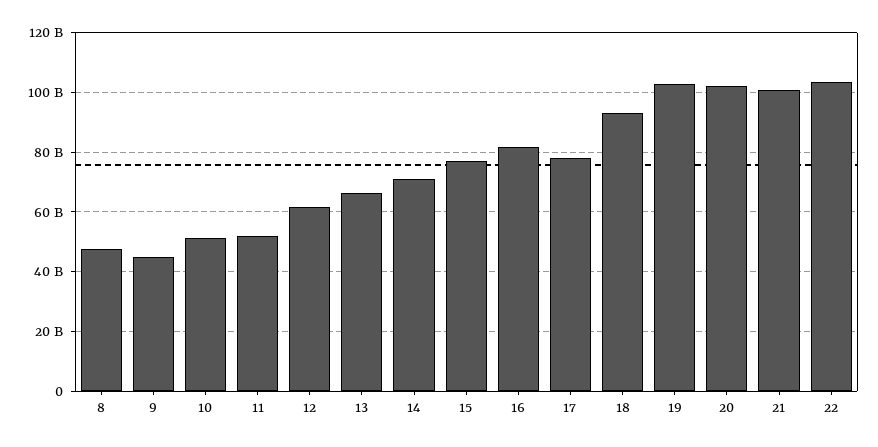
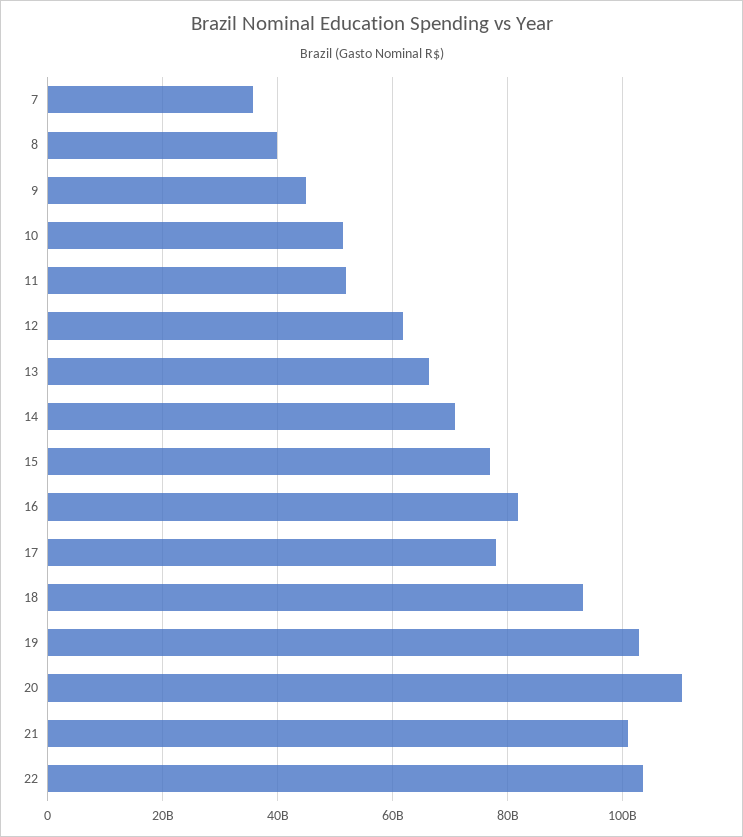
8: 47500000000 -> 40000000000
20: 102500000000 -> 110000000000
7: none -> 36000000000

